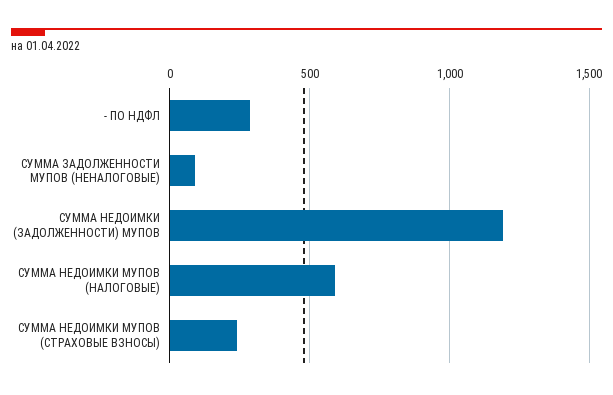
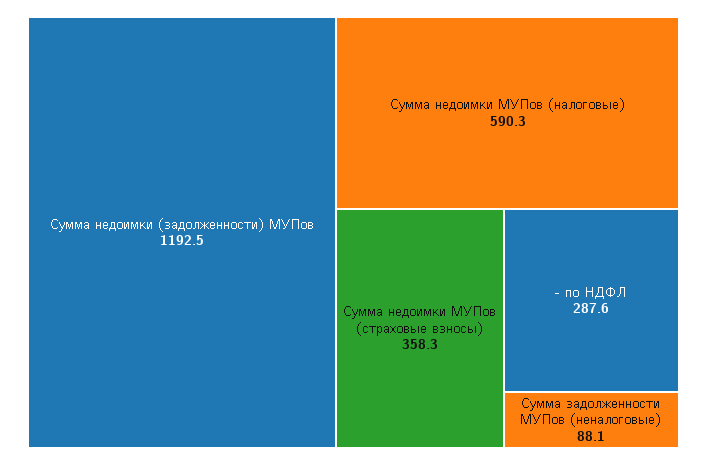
СУММА НЕДОИМКИ МУПОВ (СТРАХОВЫЕ ВЗНОСЫ): 250 -> 358.3

